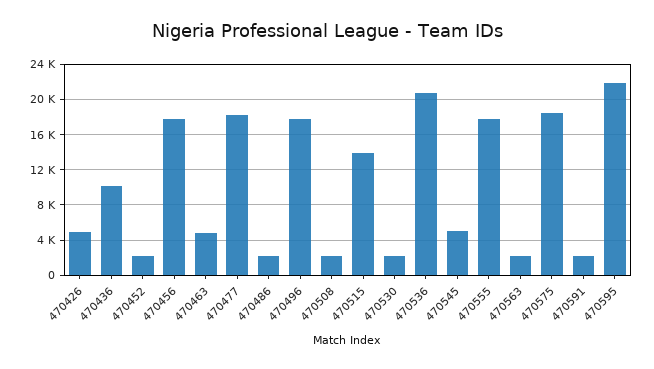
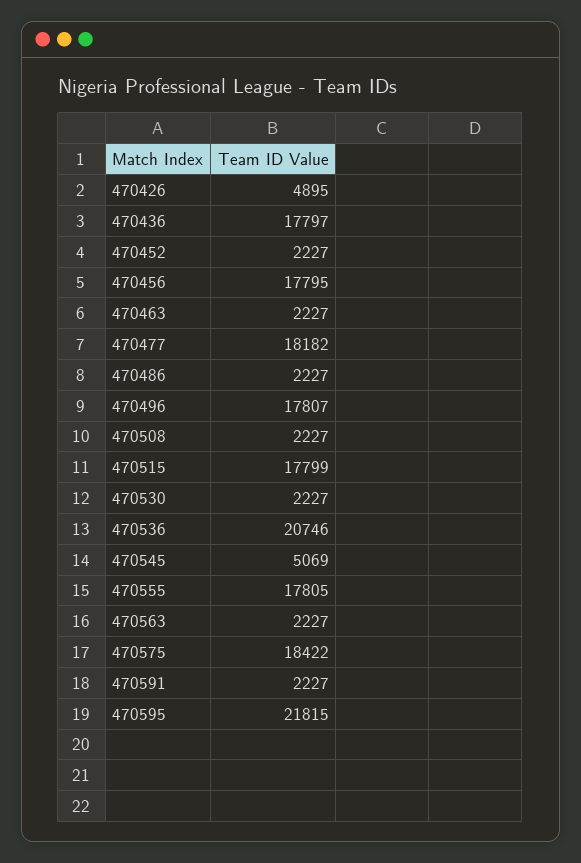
470436: 10000 -> 17797
470463: 5000 -> 2227
470515: 14000 -> 17799

